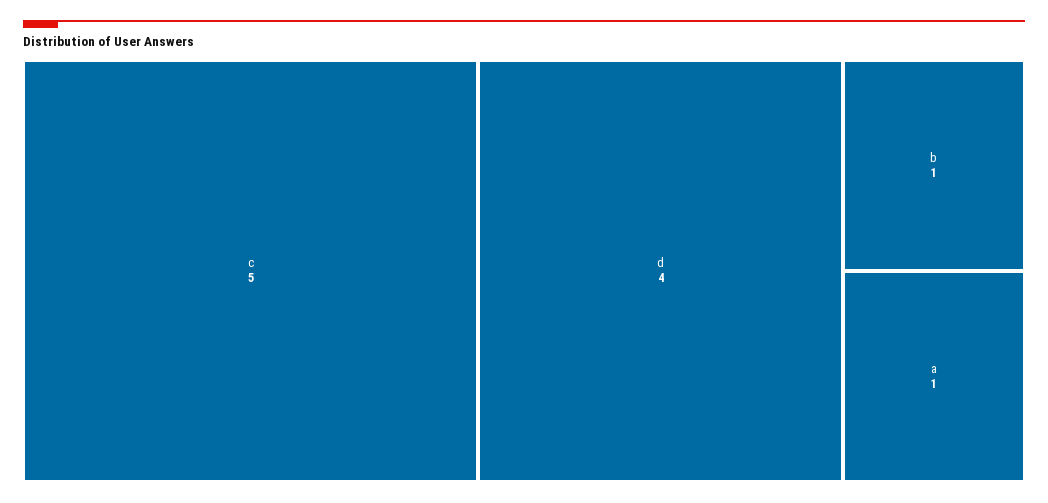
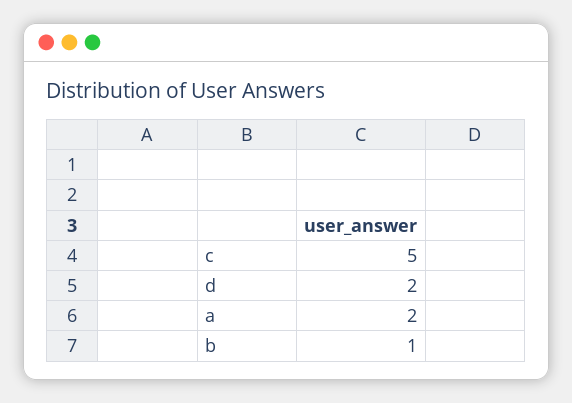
d: 4 -> 2
a: 1 -> 2

